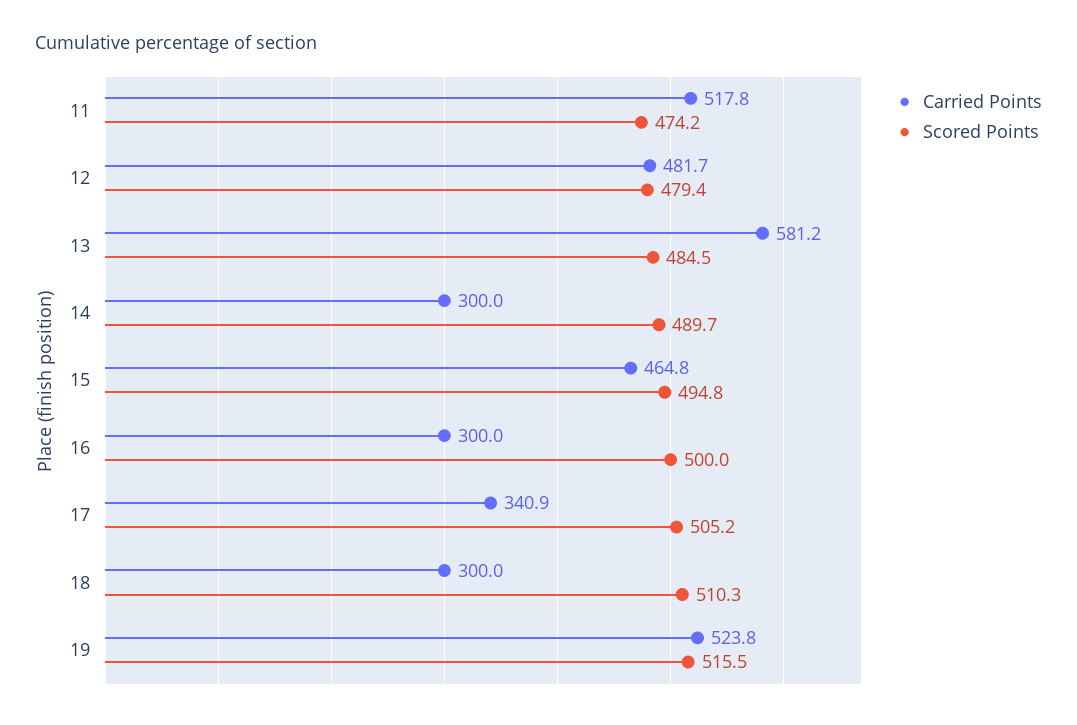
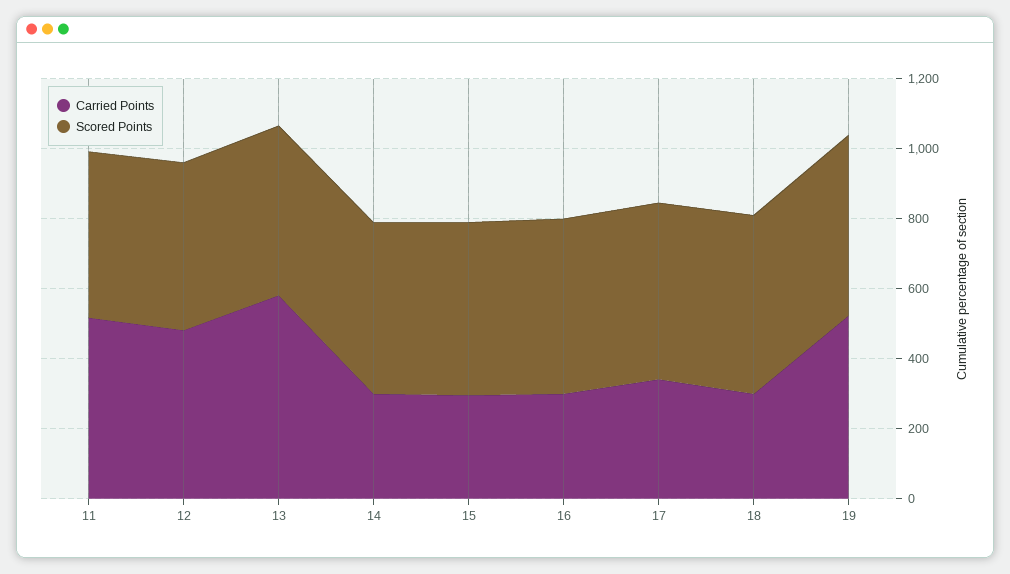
Carried Points, 15: 464.8 -> 300

